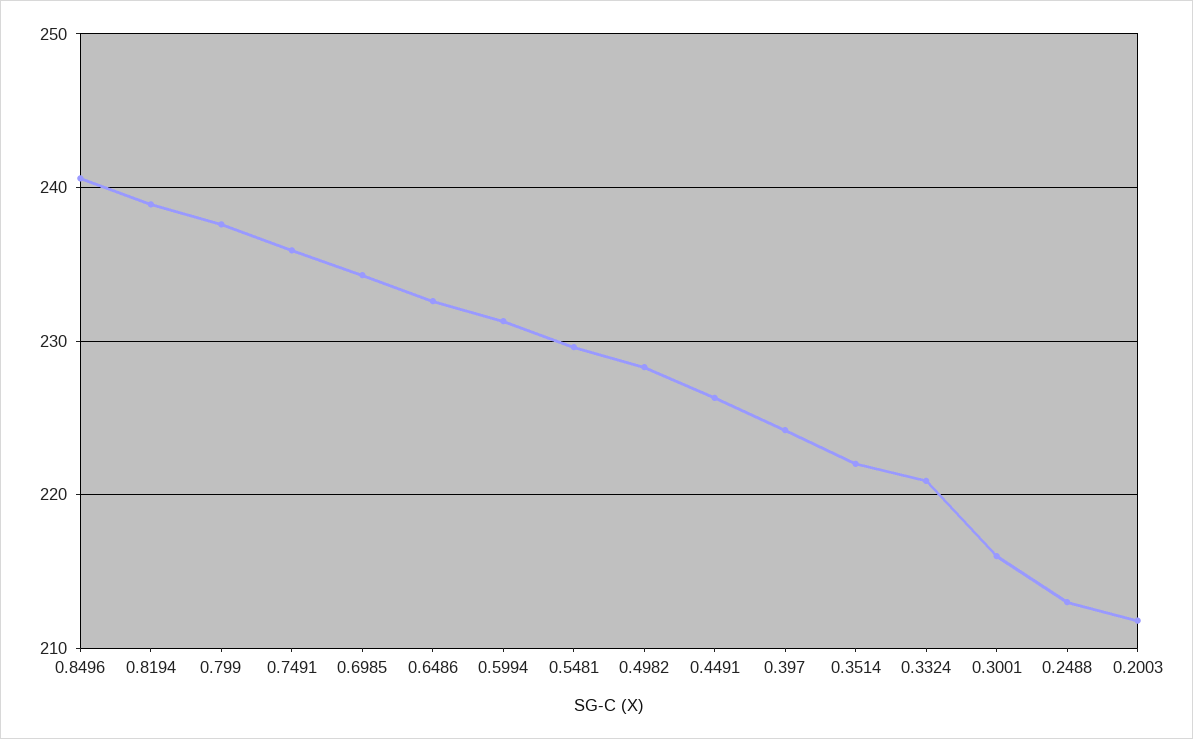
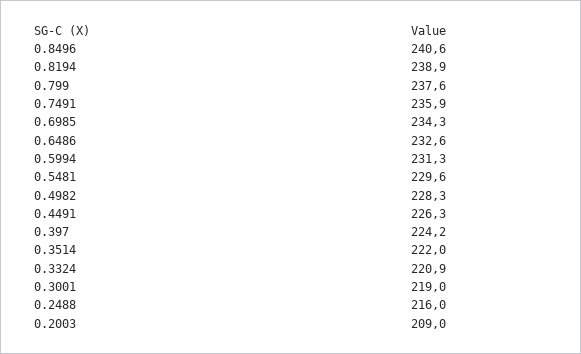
0.3001: 216 -> 219
0.2488: 213 -> 216
0.2003: 212 -> 209

